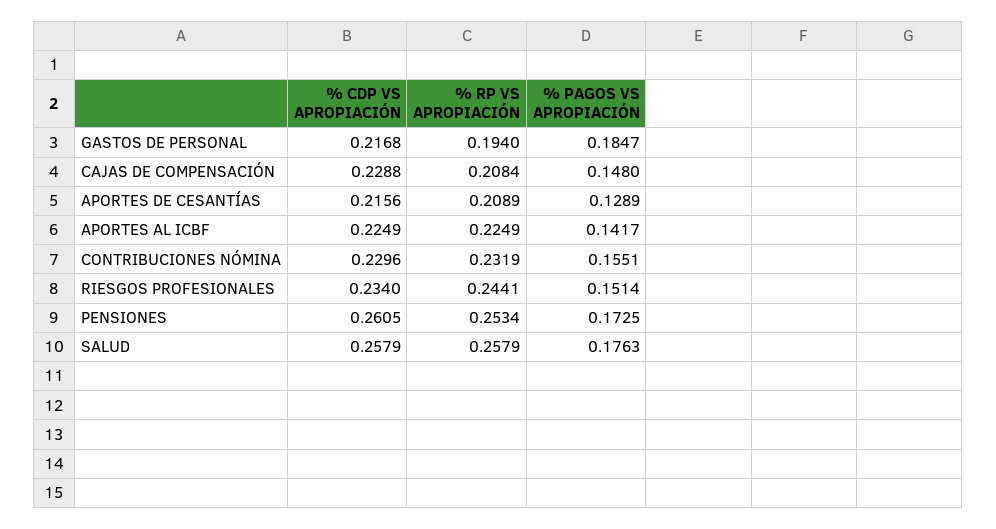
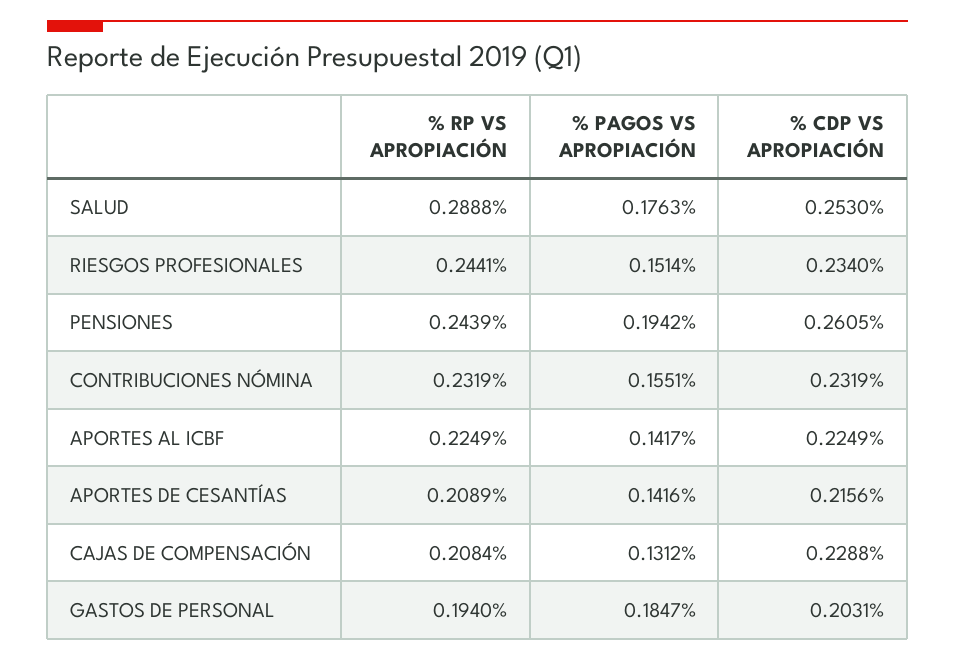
% CDP VS APROPIACIÓN, GASTOS DE PERSONAL: 0.2168 -> 0.2031
% PAGOS VS APROPIACIÓN, CAJAS DE COMPENSACIÓN: 0.148 -> 0.1312
% PAGOS VS APROPIACIÓN, APORTES DE CESANTÍAS: 0.1289 -> 0.1416
% CDP VS APROPIACIÓN, CONTRIBUCIONES NÓMINA: 0.2296 -> 0.2319
% RP VS APROPIACIÓN, PENSIONES: 0.2534 -> 0.2439
% PAGOS VS APROPIACIÓN, PENSIONES: 0.1725 -> 0.1942
% CDP VS APROPIACIÓN, SALUD: 0.2579 -> 0.253
% RP VS APROPIACIÓN, SALUD: 0.2579 -> 0.2888

